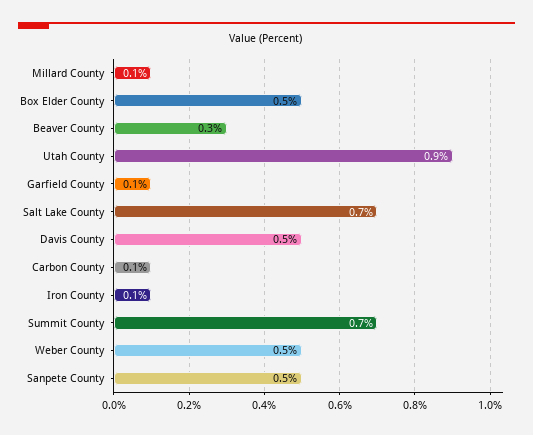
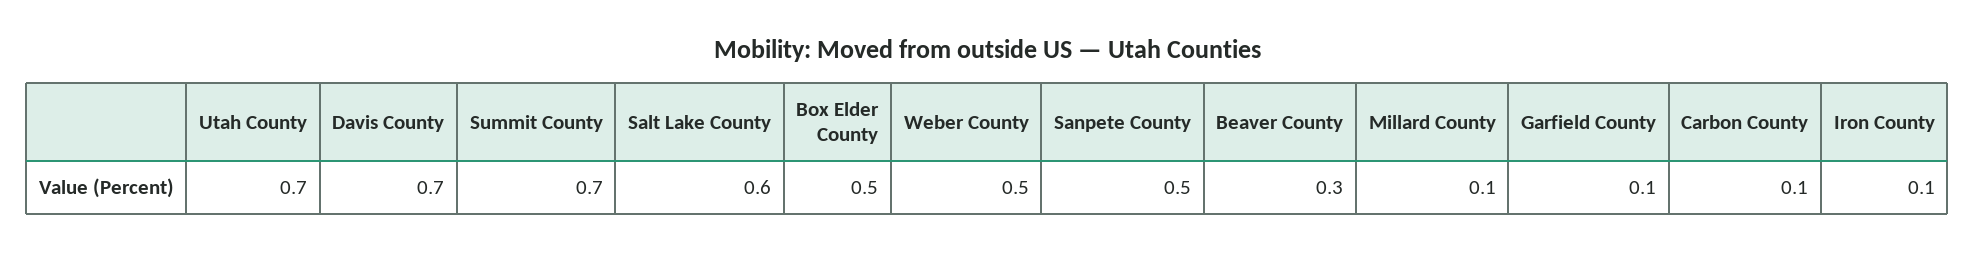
Utah County: 0.9 -> 0.7
Salt Lake County: 0.7 -> 0.6
Davis County: 0.5 -> 0.7

